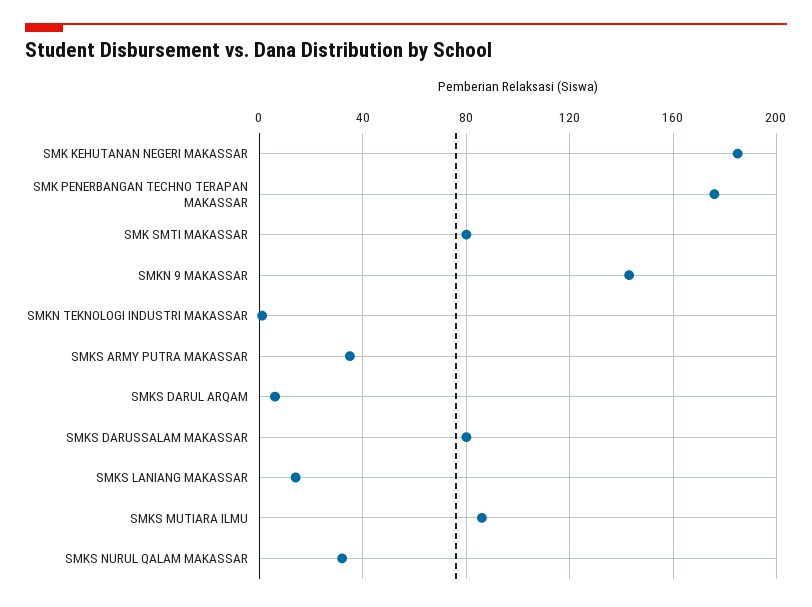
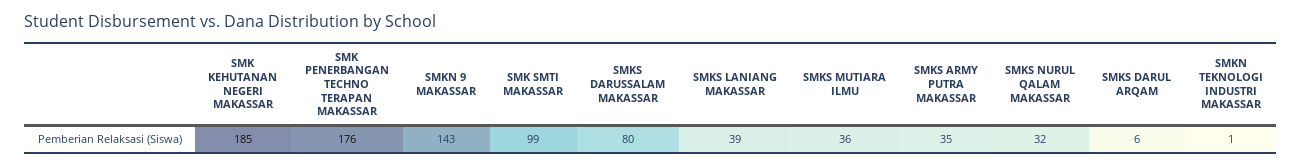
SMK SMTI MAKASSAR: 80 -> 99
SMKS LANIANG MAKASSAR: 15 -> 39
SMKS MUTIARA ILMU: 85 -> 36

